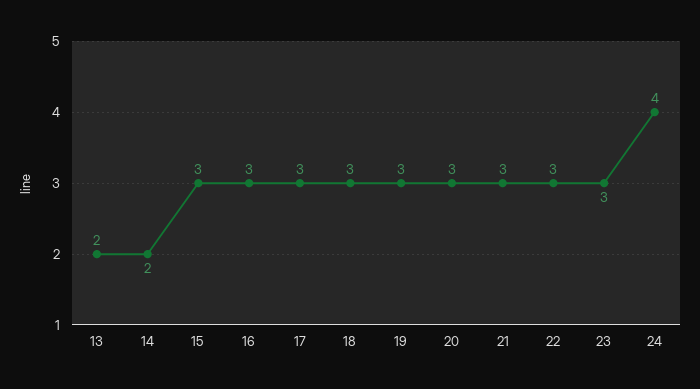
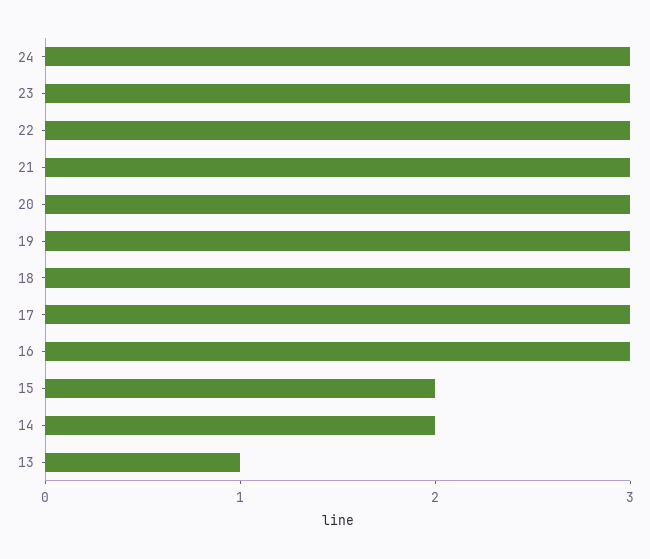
13: 2 -> 1
15: 3 -> 2
24: 4 -> 3

